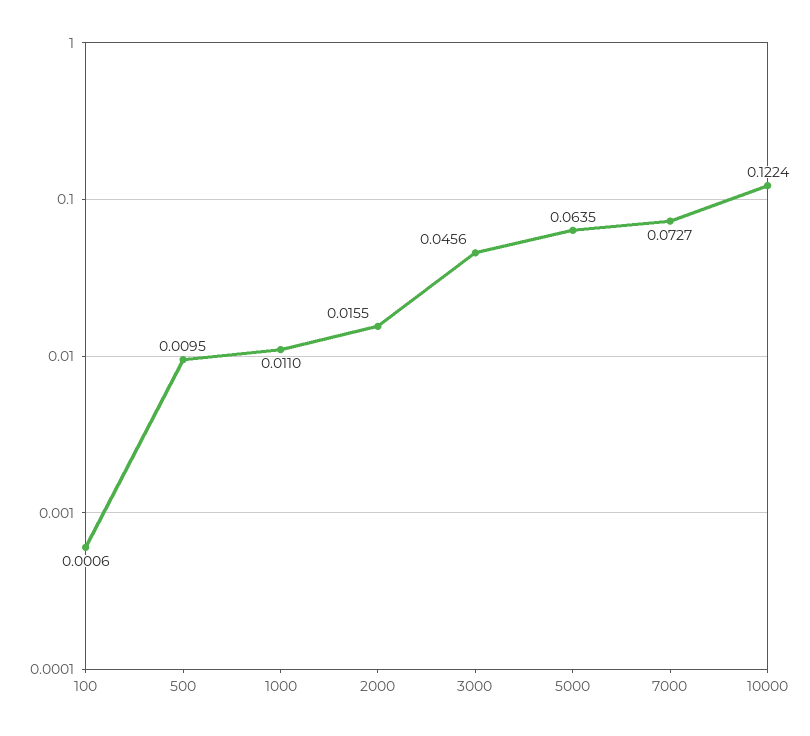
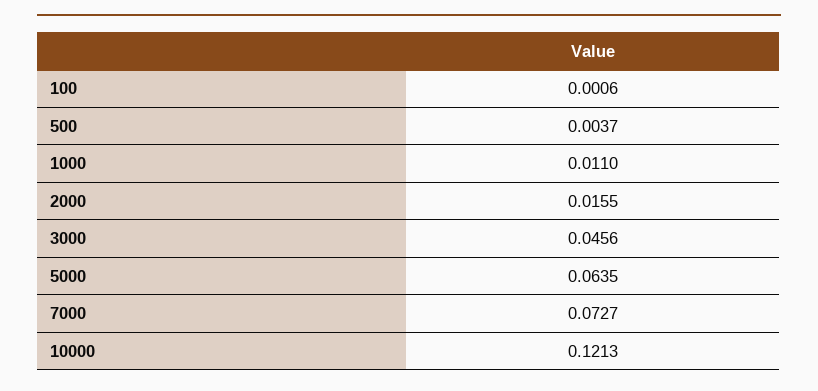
500: 0.0095 -> 0.0037
10000: 0.1224 -> 0.1213

